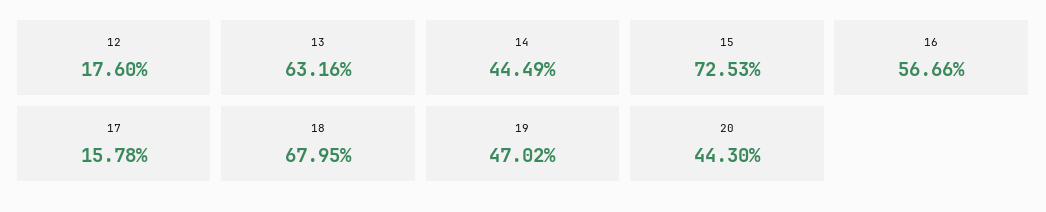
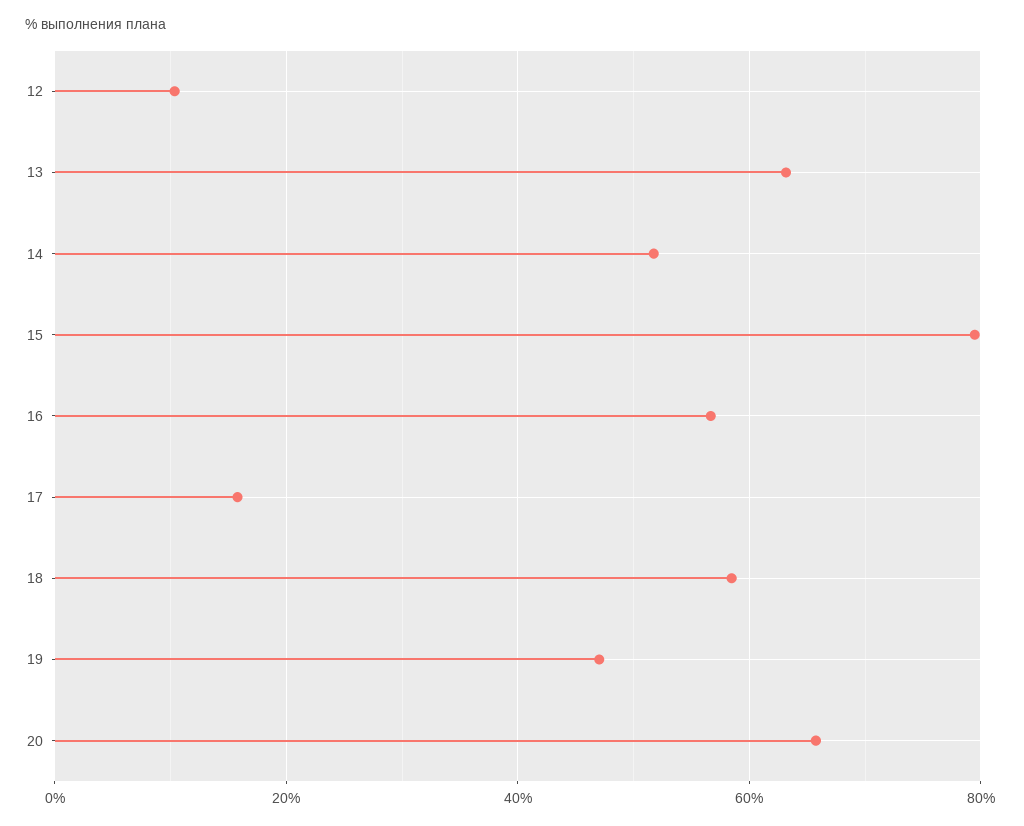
12: 17.6 -> 10
14: 44.49 -> 52
15: 72.53 -> 80
18: 67.95 -> 58
20: 44.3 -> 66

